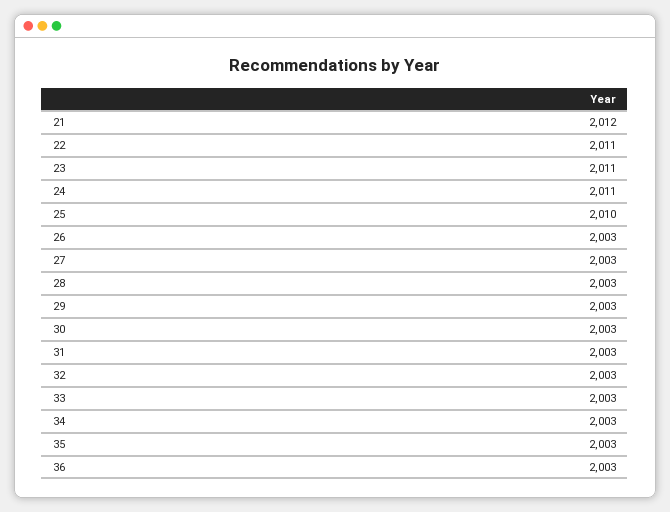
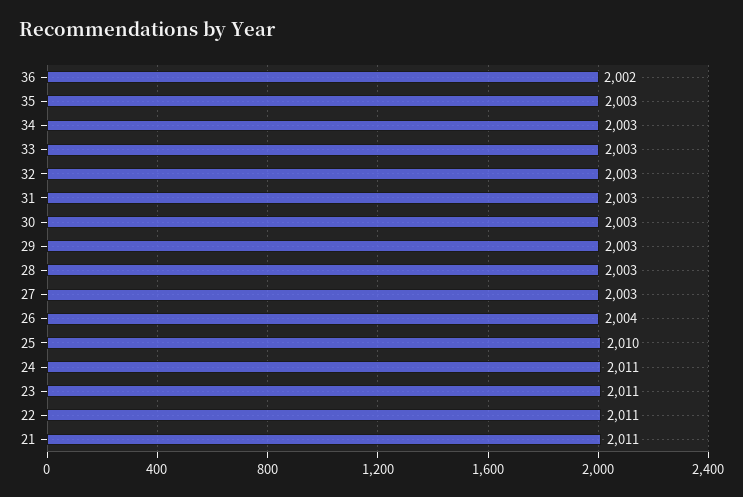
21: 2012 -> 2011
26: 2003 -> 2004
36: 2003 -> 2002

